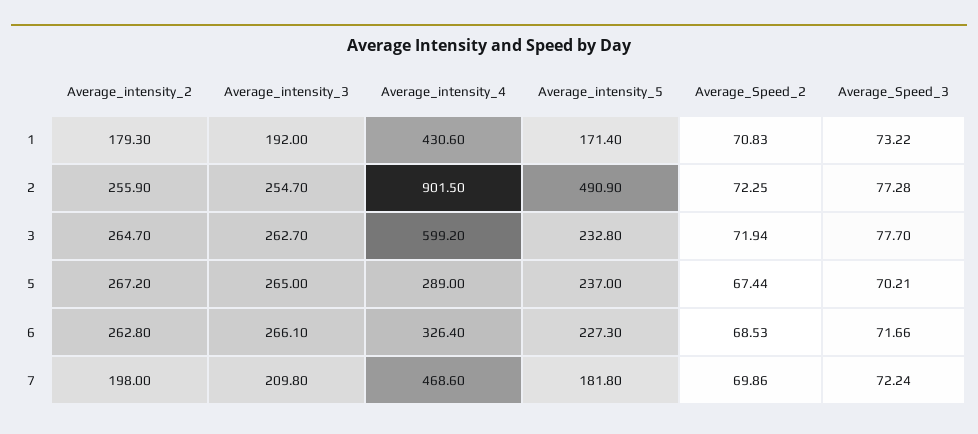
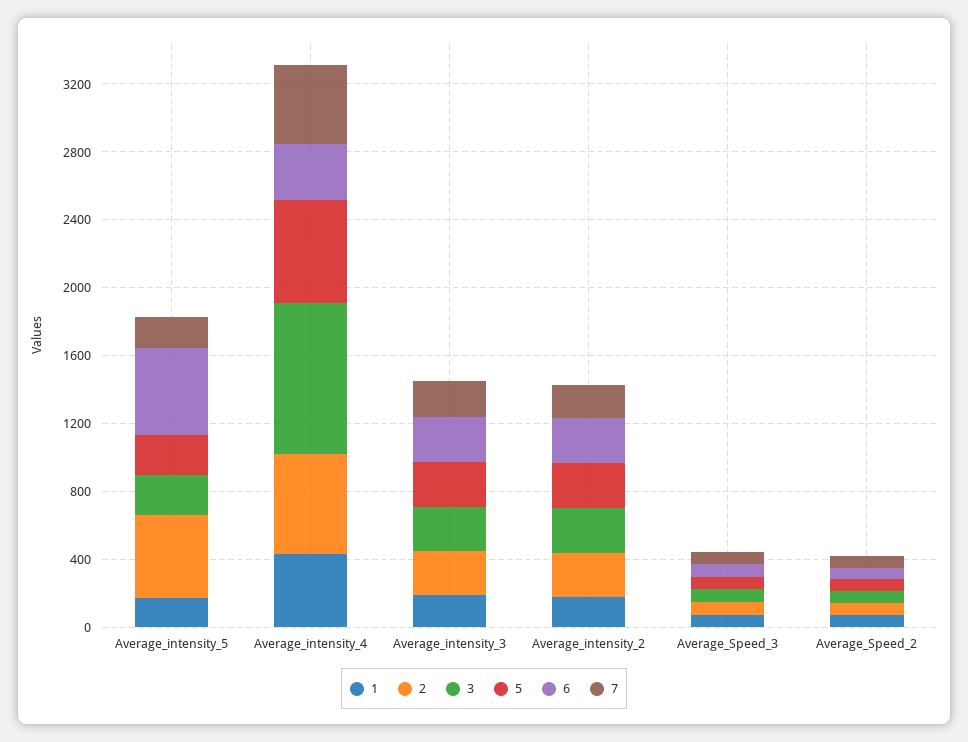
2, Average_intensity_4: 901.5 -> 600
3, Average_intensity_4: 599.2 -> 900
5, Average_intensity_4: 289 -> 600
6, Average_intensity_5: 227.3 -> 500

